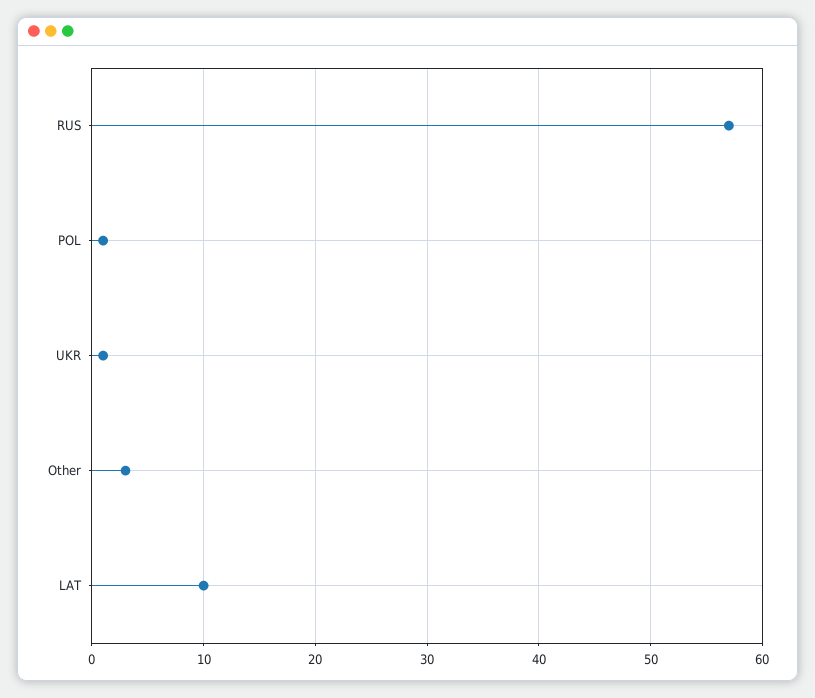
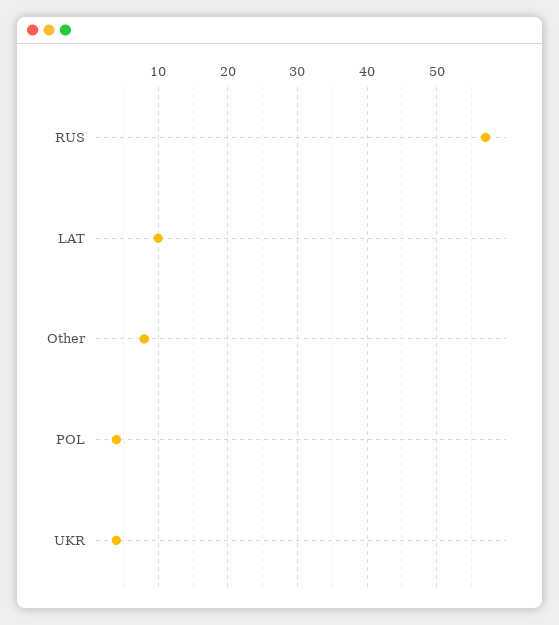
POL: 1 -> 4
UKR: 1 -> 4
Other: 3 -> 8

